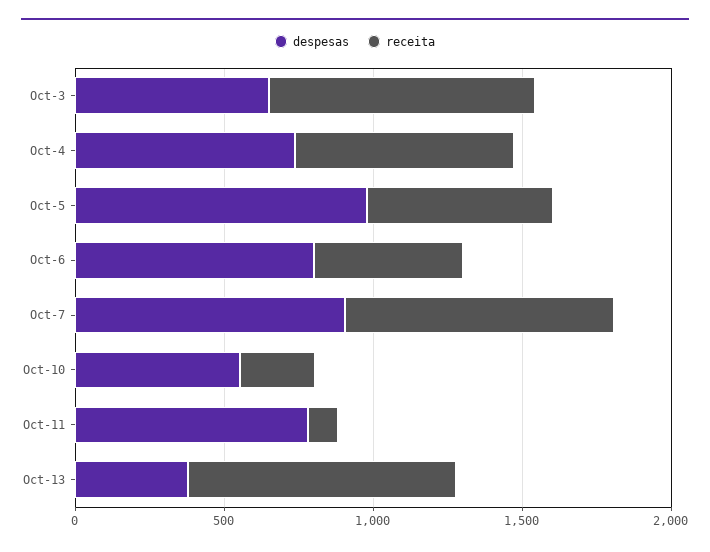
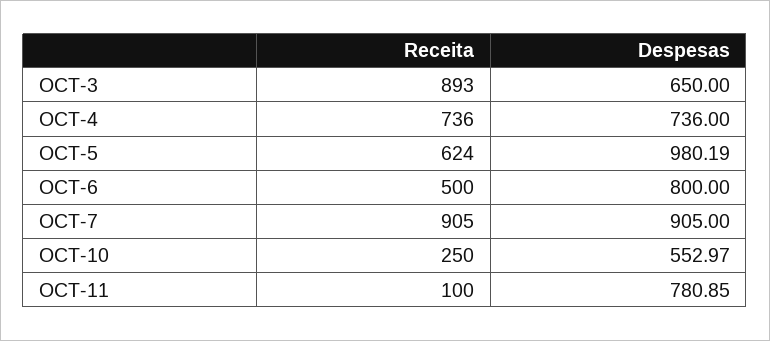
despesas, Oct-13: 400 -> none
receita, Oct-13: 900 -> none

